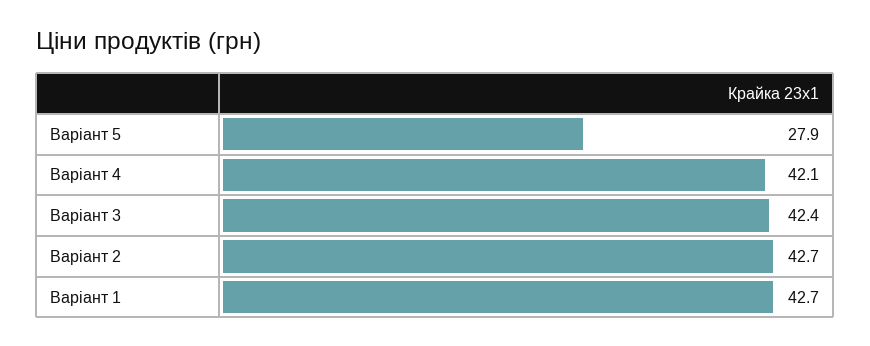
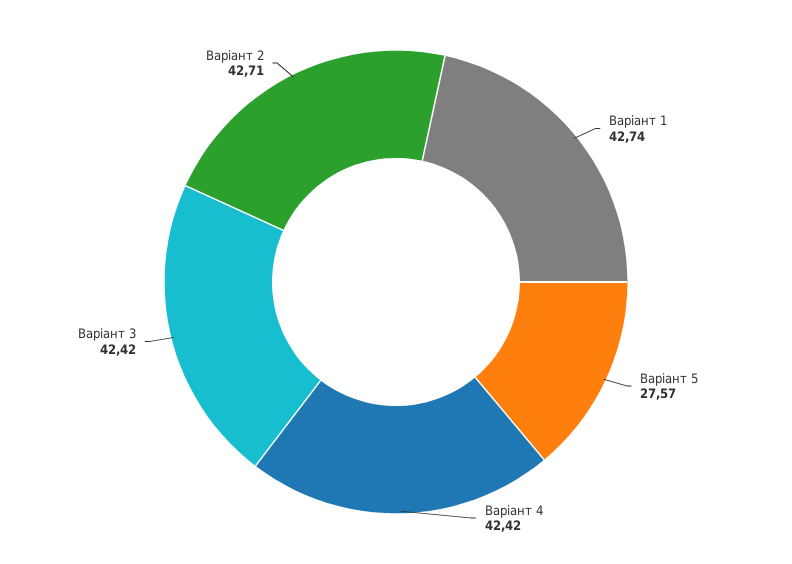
Варіант 5: 27.9 -> 27.57
Варіант 4: 42.1 -> 42.42

